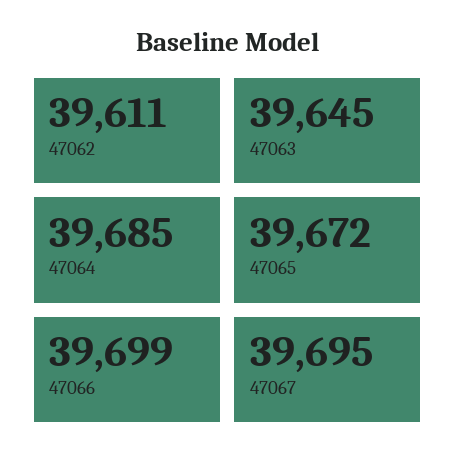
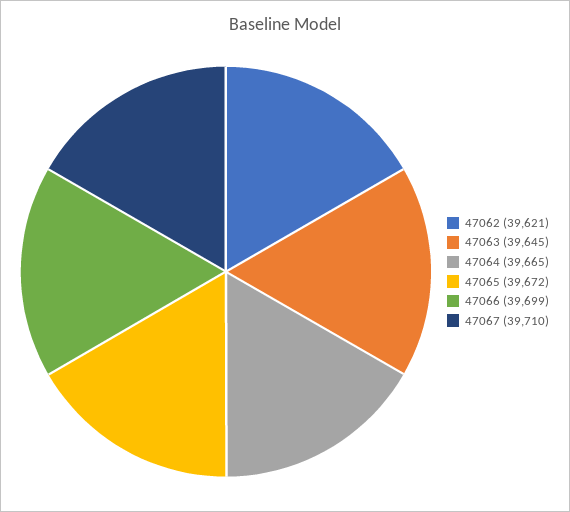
47062: 39611 -> 39621
47064: 39685 -> 39665
47067: 39695 -> 39710

